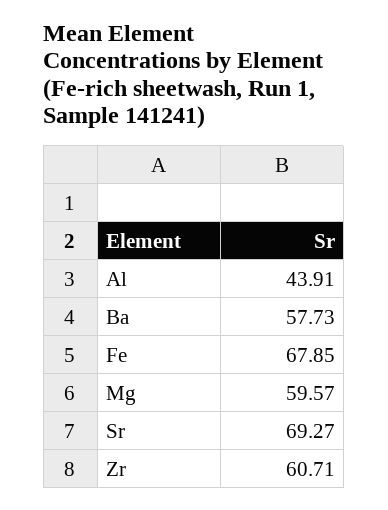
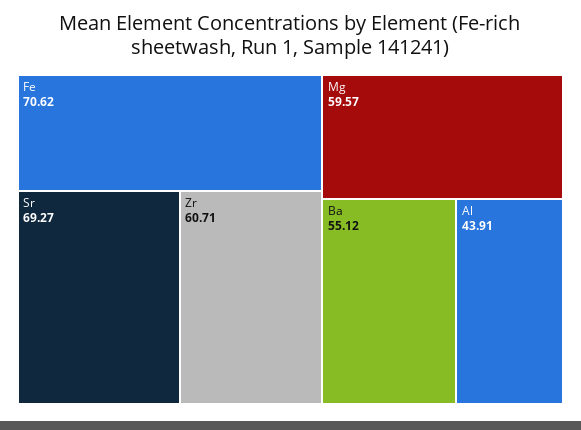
Ba: 57.73 -> 55.12
Fe: 67.85 -> 70.62

